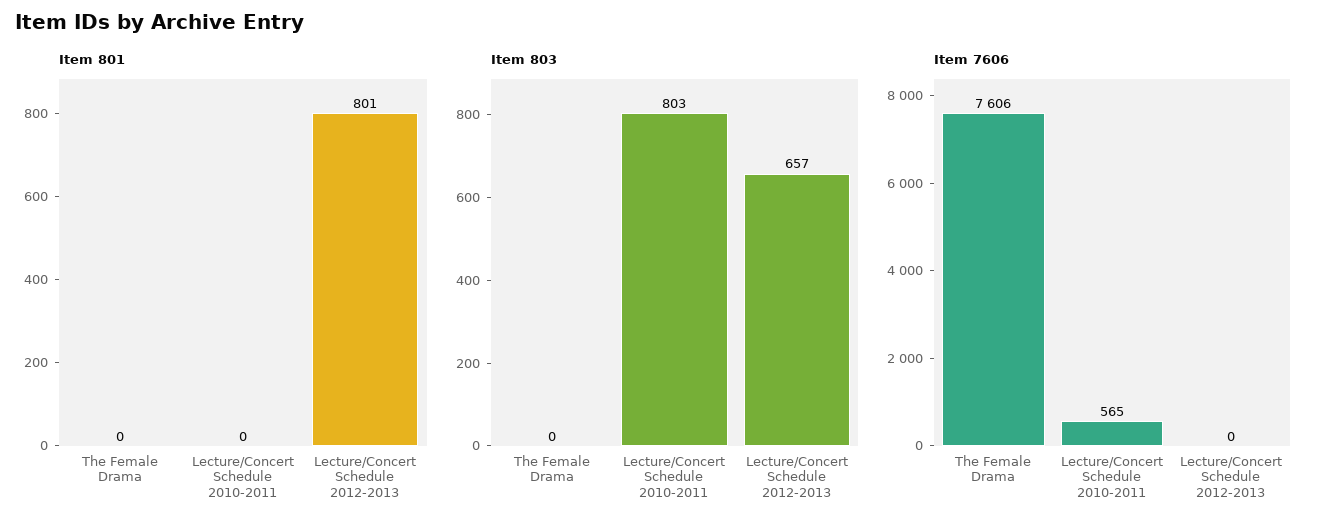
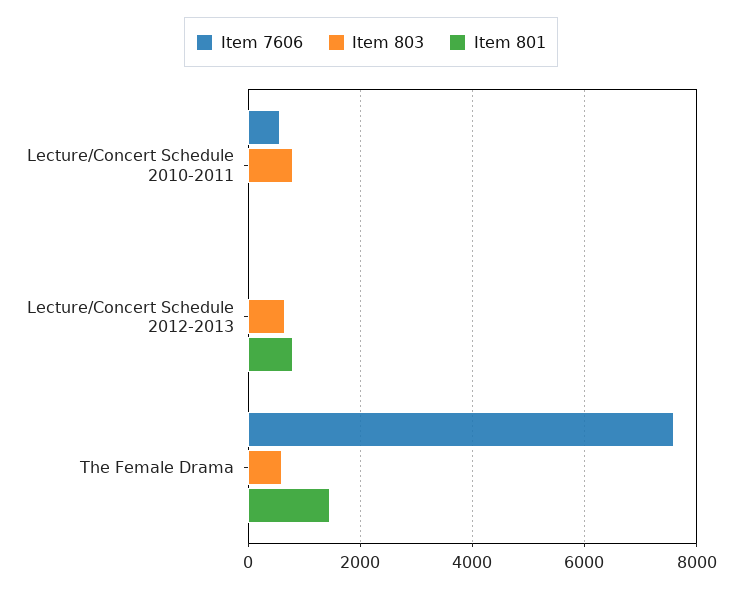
Item 801, The Female Drama: 0 -> 1400
Item 803, The Female Drama: 0 -> 600

